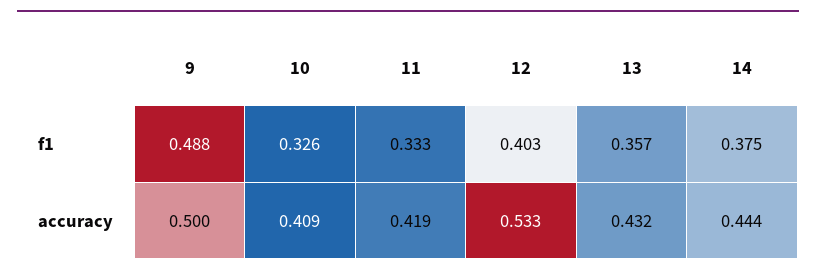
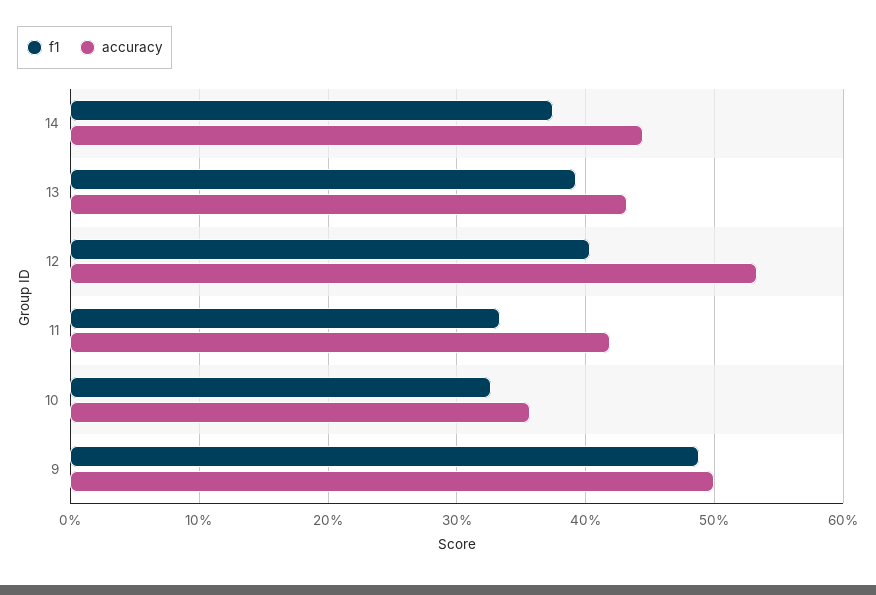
f1, 13: 0.357 -> 0.39
accuracy, 10: 0.409 -> 0.36

